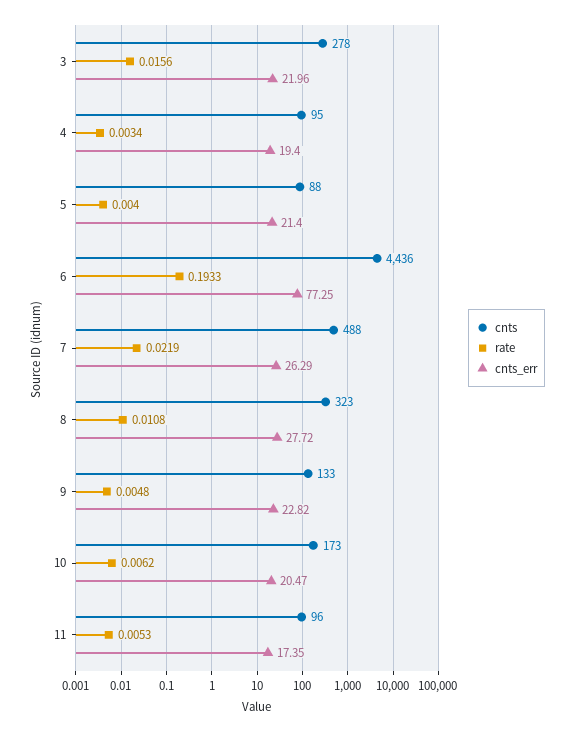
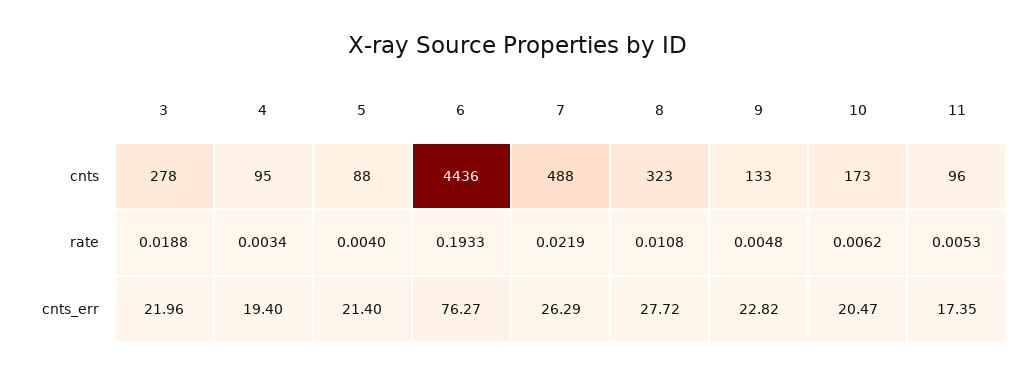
rate, 3: 0.0156 -> 0.0188
cnts_err, 6: 77.25 -> 76.27

